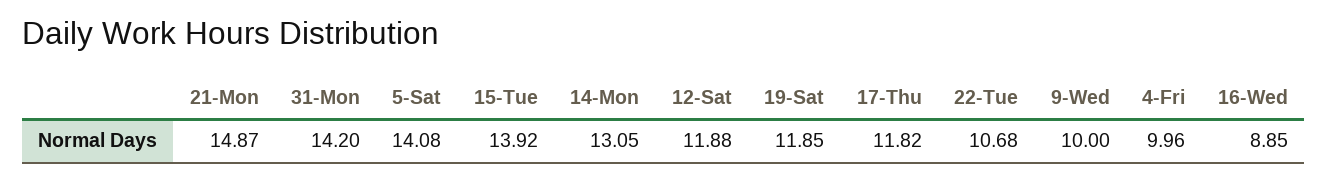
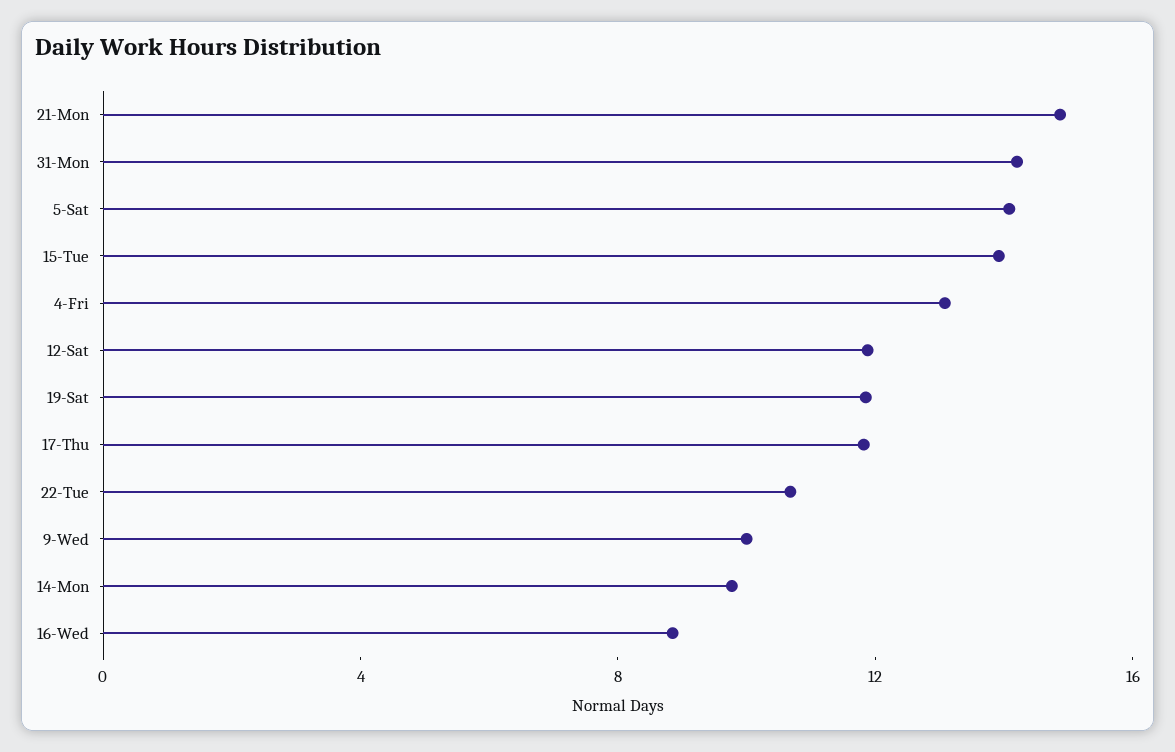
14-Mon: 13.05 -> 10
4-Fri: 9.96 -> 13

